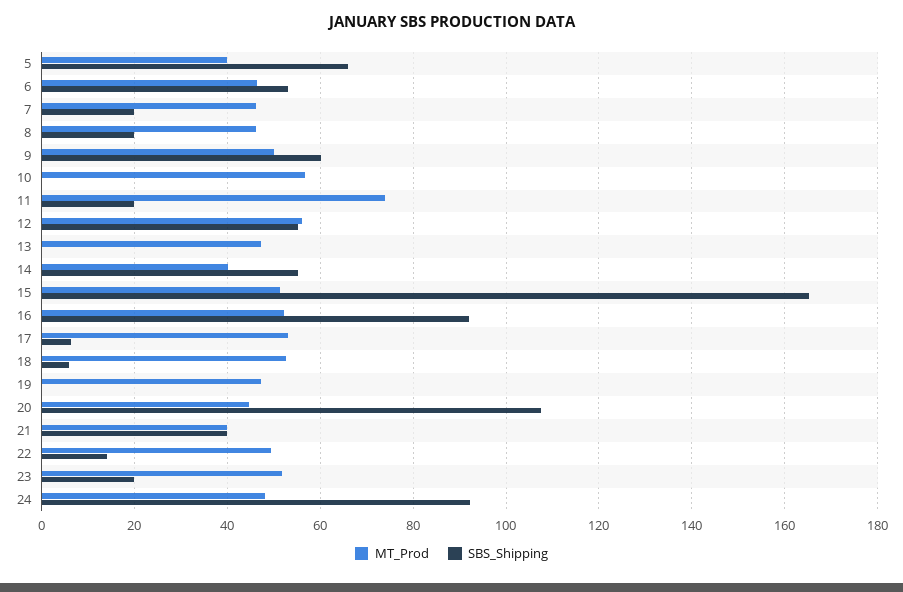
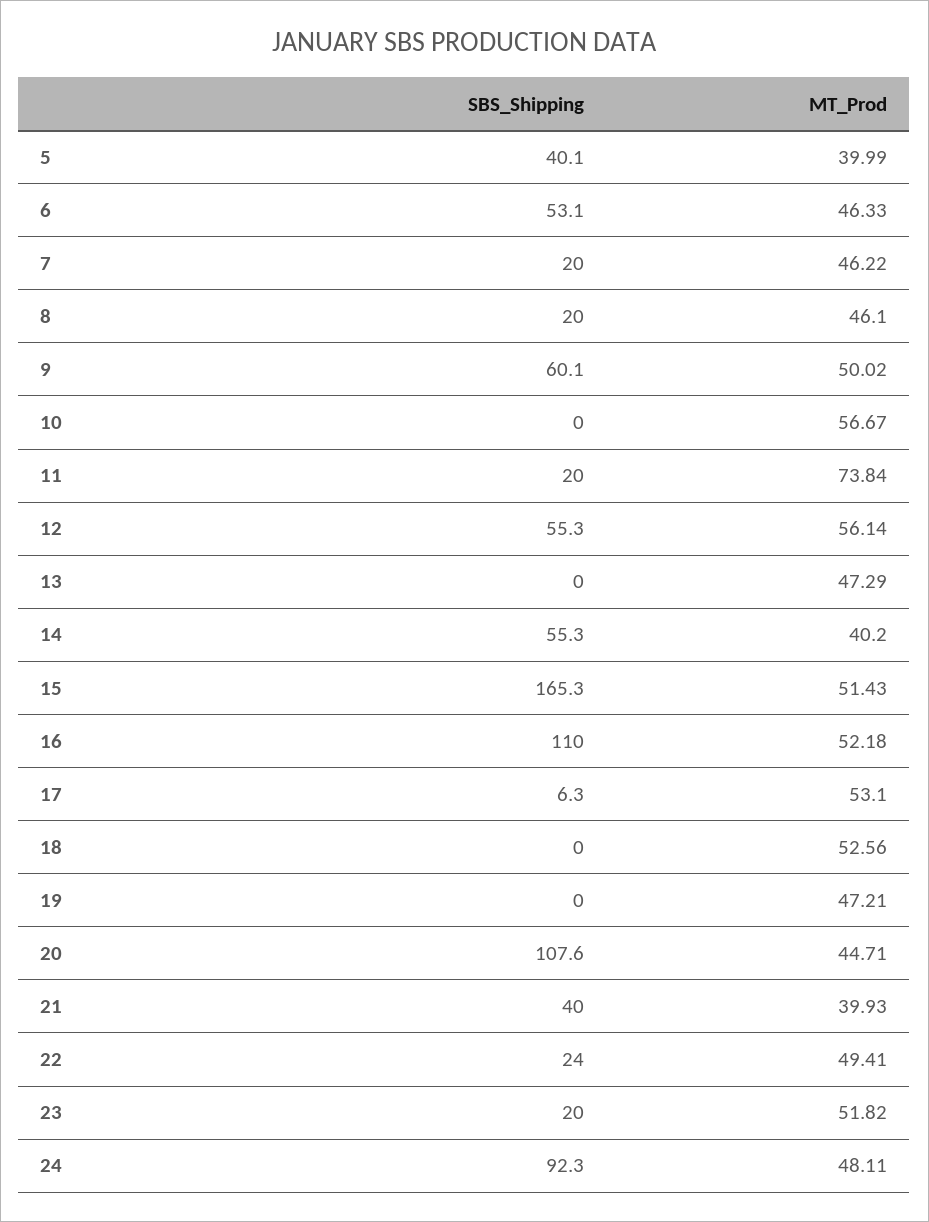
SBS_Shipping, 5: 66 -> 40.1
SBS_Shipping, 16: 92 -> 110
SBS_Shipping, 18: 6 -> 0
SBS_Shipping, 22: 14 -> 24

